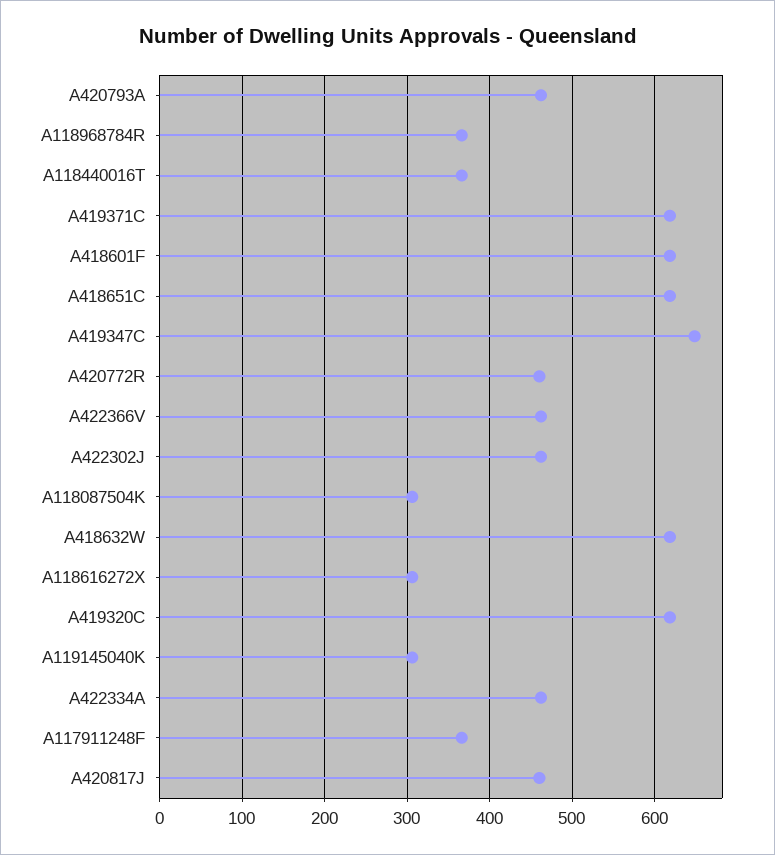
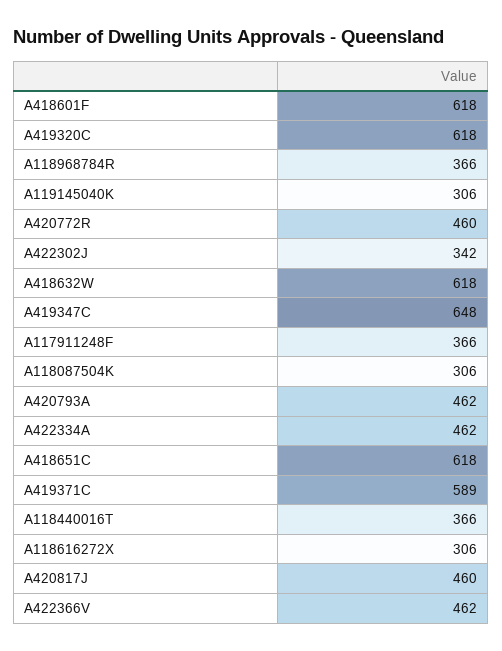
A419371C: 620 -> 589
A422302J: 460 -> 342

